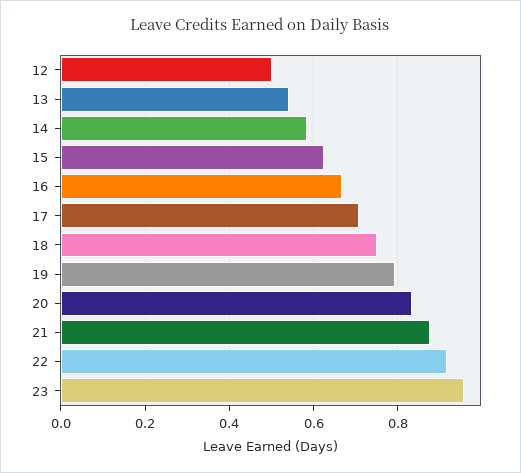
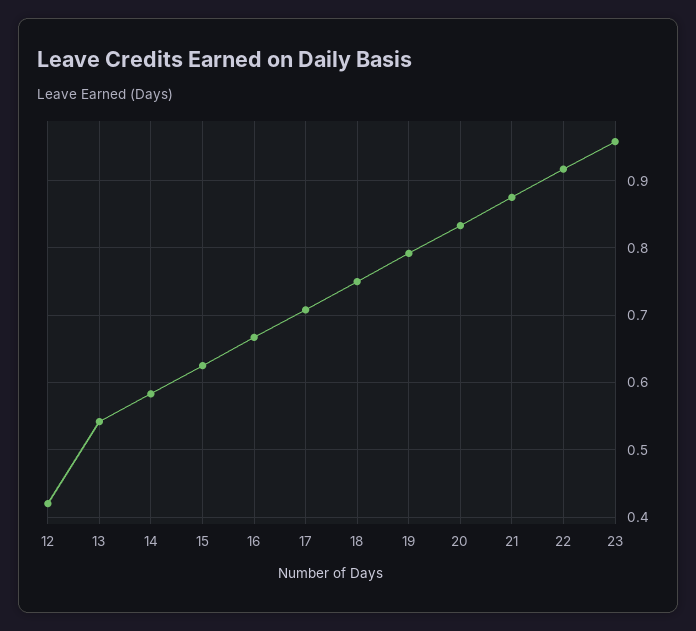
12: 0.5 -> 0.42

